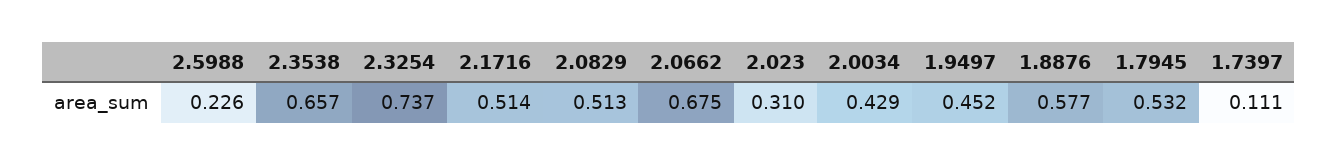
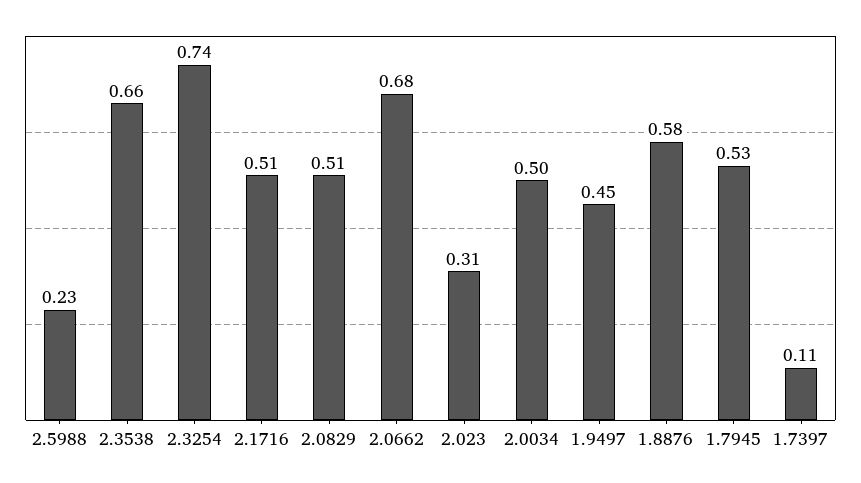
2.0034: 0.429 -> 0.5

